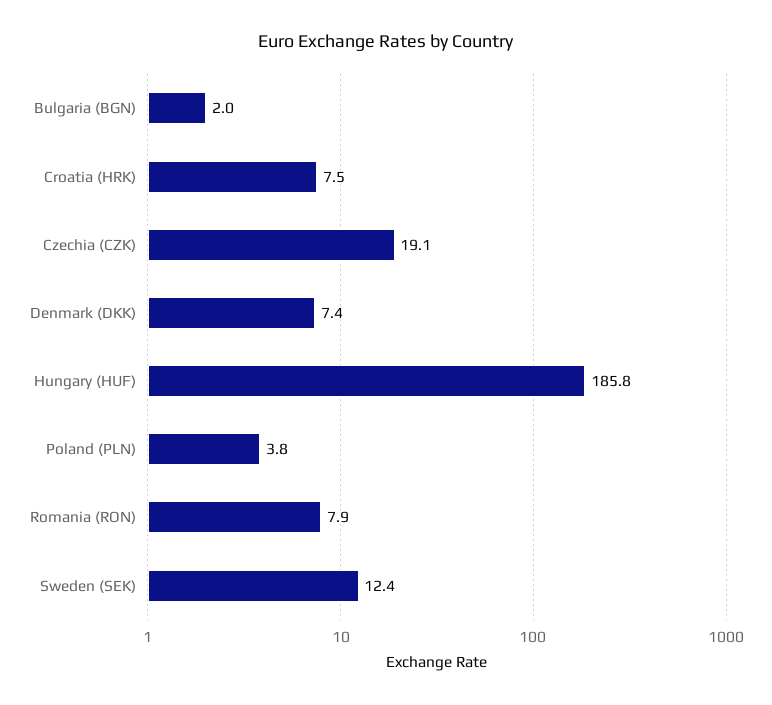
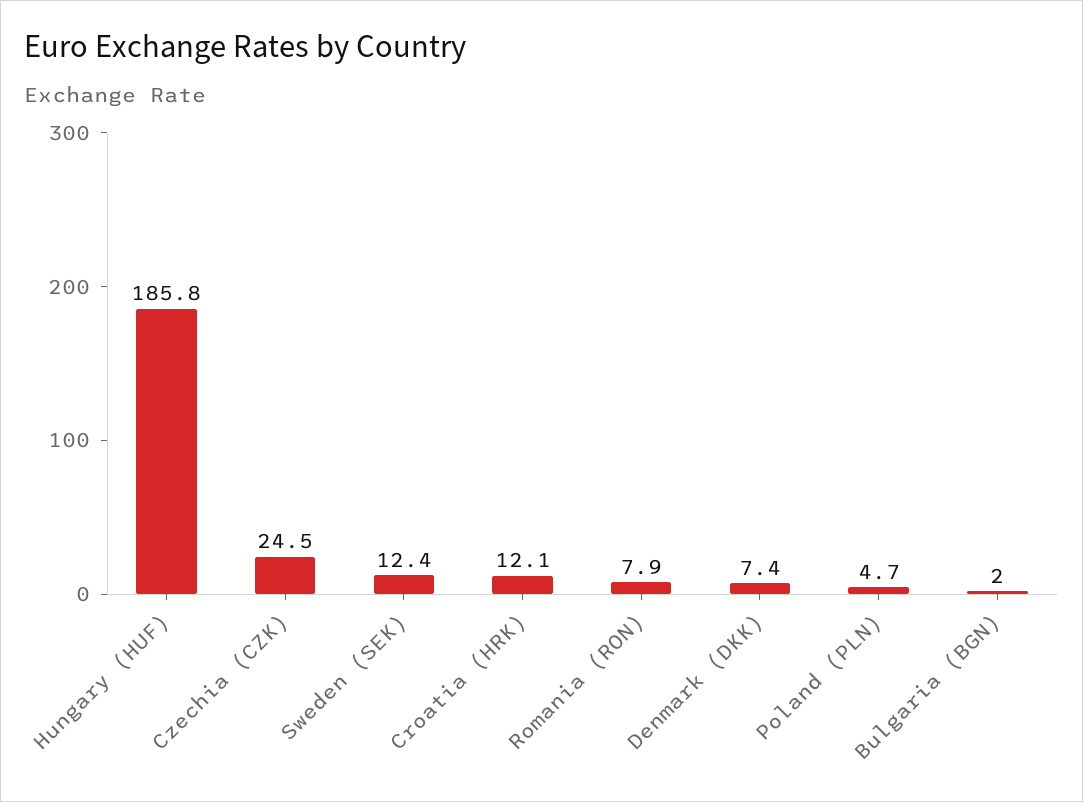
Croatia (HRK): 7.5 -> 12.1
Czechia (CZK): 19.1 -> 24.5
Poland (PLN): 3.8 -> 4.7

